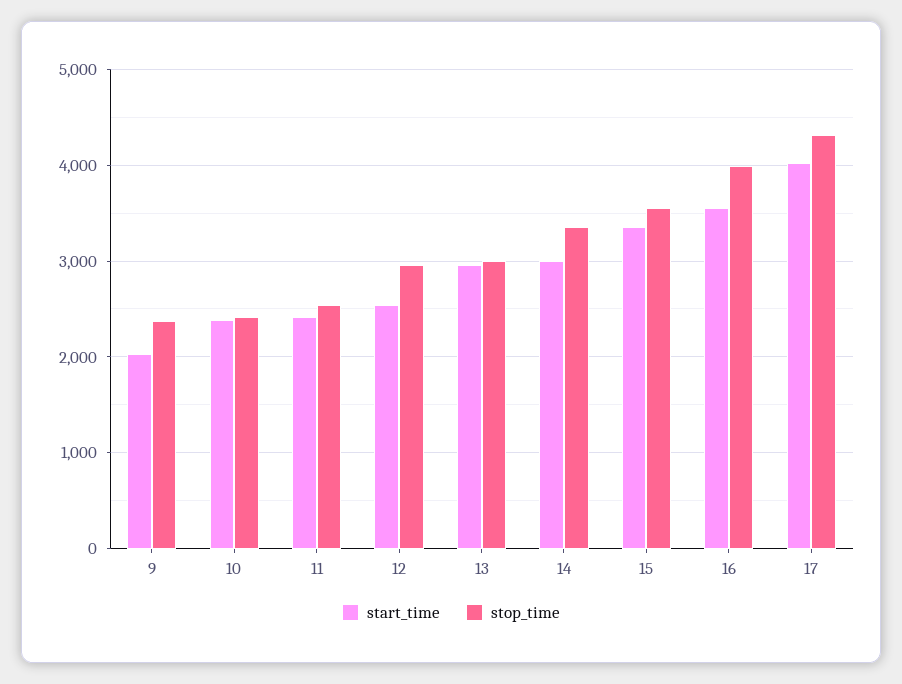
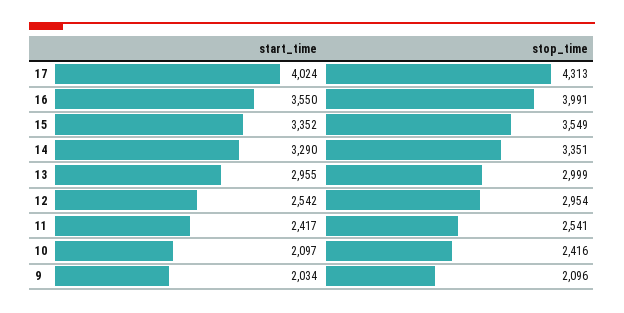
stop_time, 9: 2400 -> 2096
start_time, 10: 2400 -> 2097
start_time, 14: 3000 -> 3290

